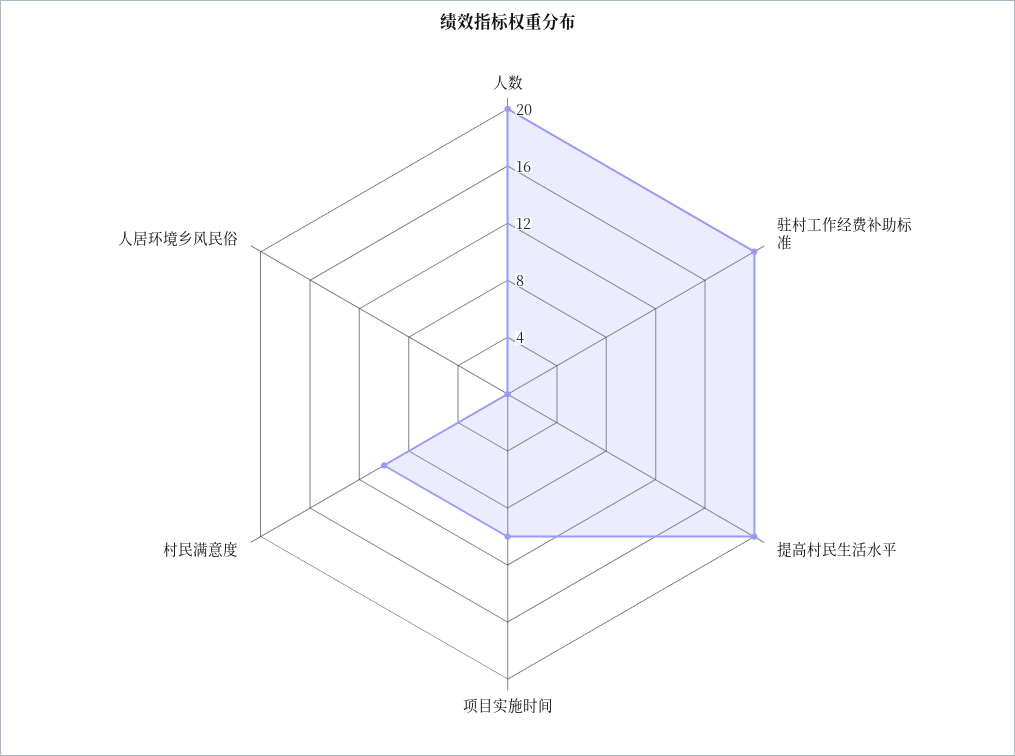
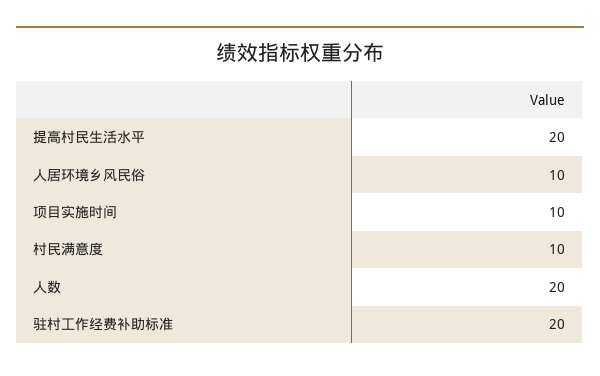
人居环境乡风民俗: 0 -> 10

